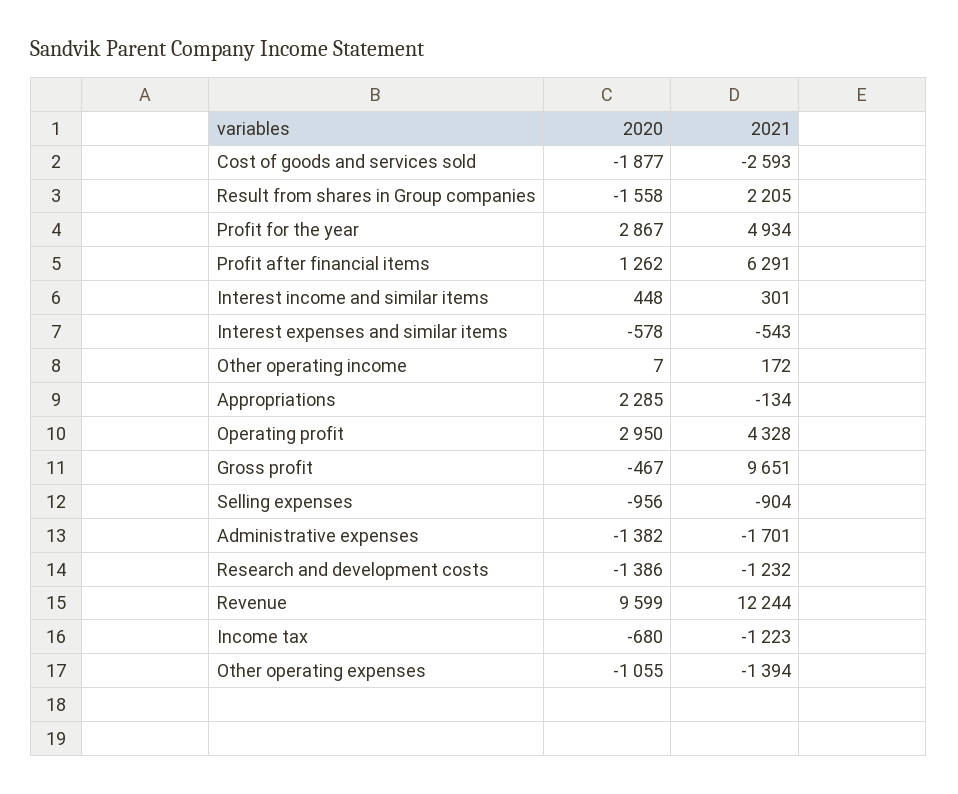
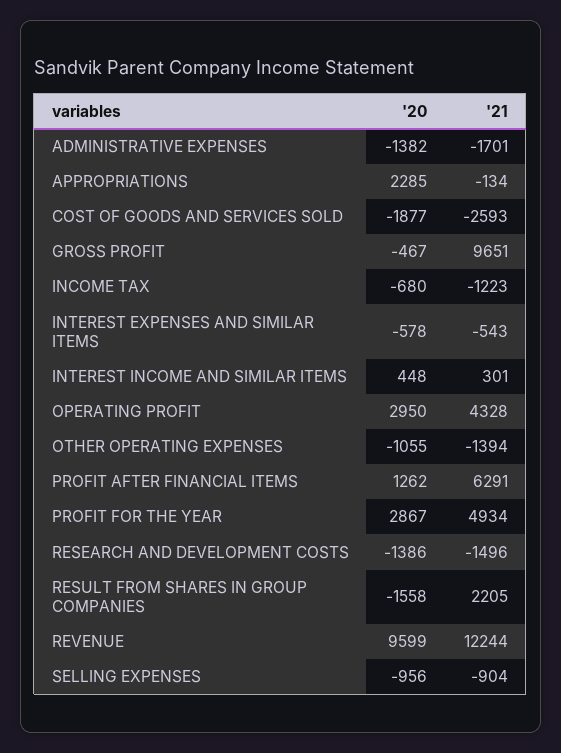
2020, Other operating income: 7 -> none
2021, Other operating income: 172 -> none
2021, Research and development costs: -1232 -> -1496

